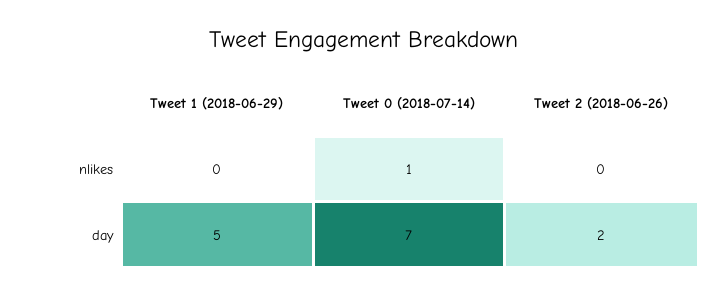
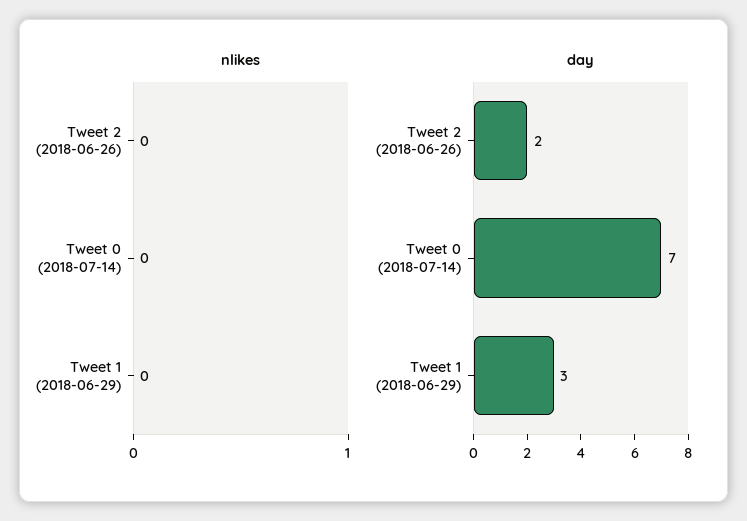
nlikes, Tweet 0 (2018-07-14): 1 -> 0
day, Tweet 1 (2018-06-29): 5 -> 3

